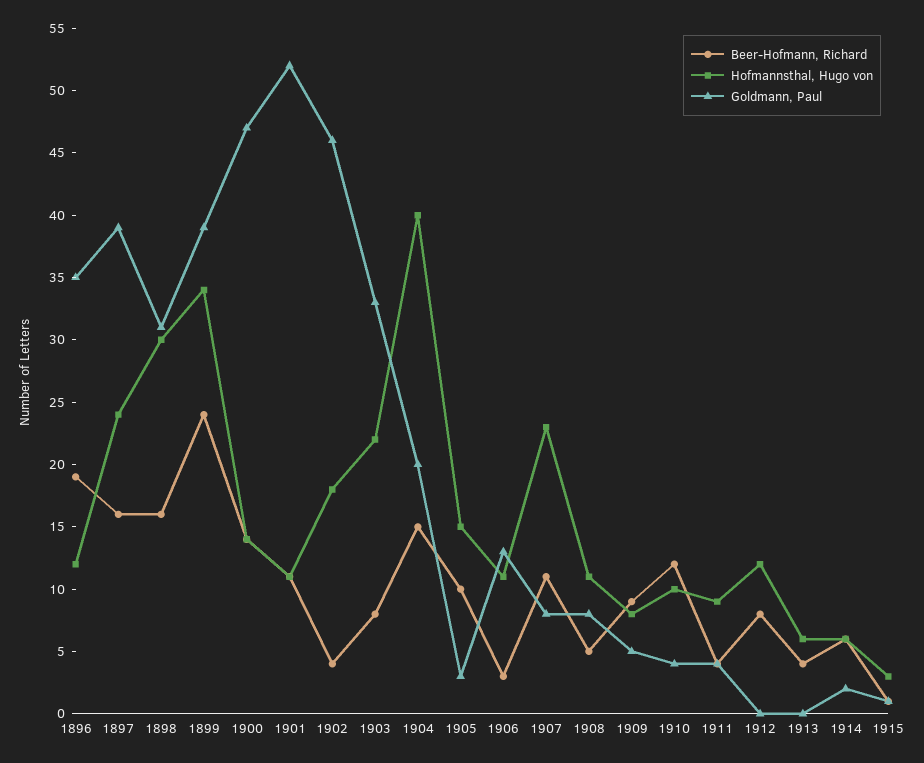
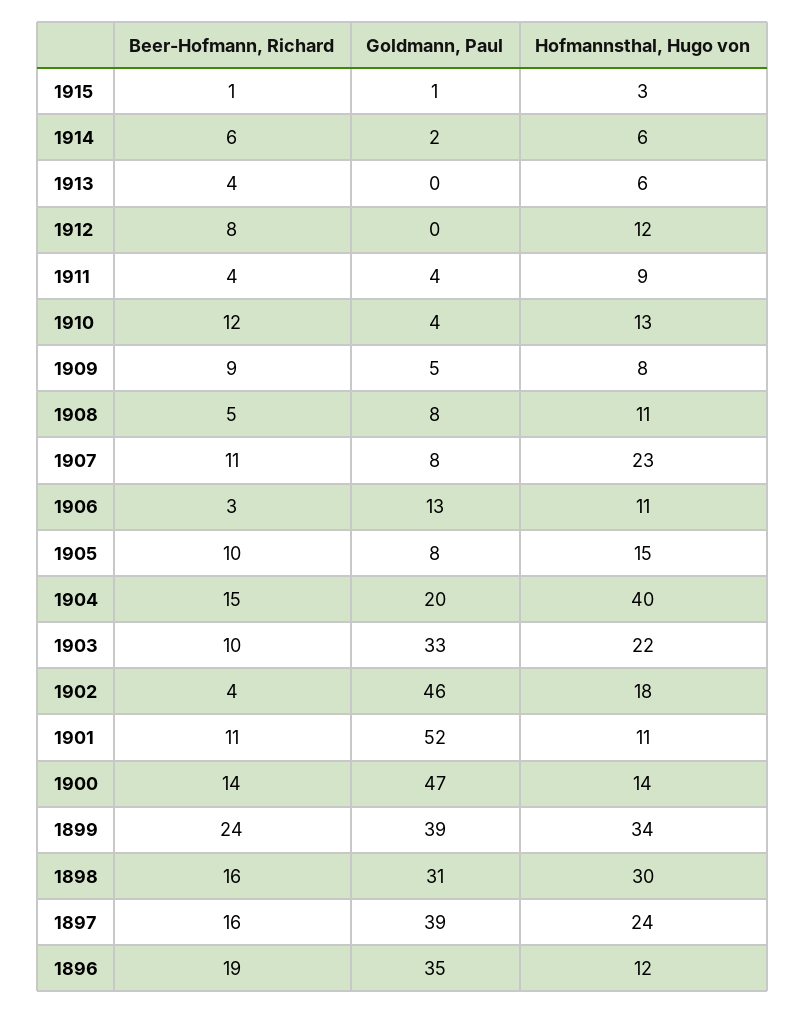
Beer-Hofmann, Richard, 1903: 8 -> 10
Goldmann, Paul, 1905: 3 -> 8
Hofmannsthal, Hugo von, 1910: 10 -> 13

